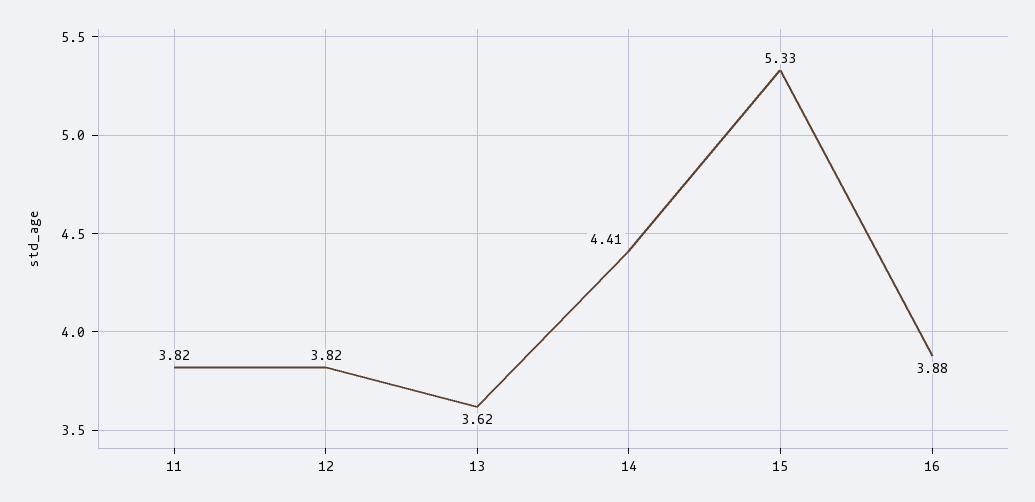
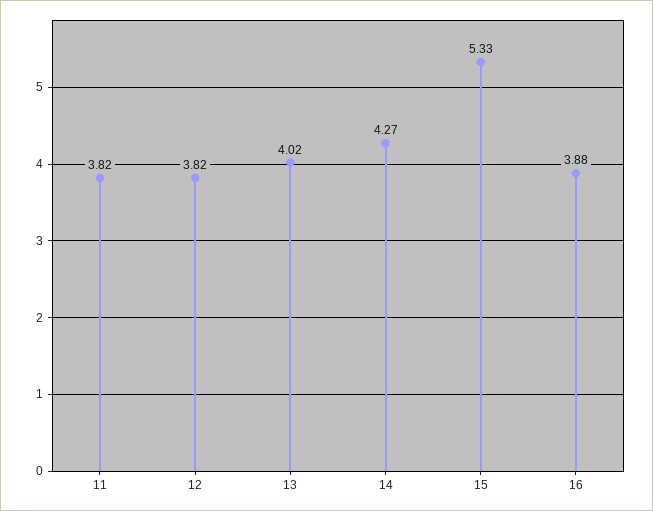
13: 3.62 -> 4.02
14: 4.41 -> 4.27

